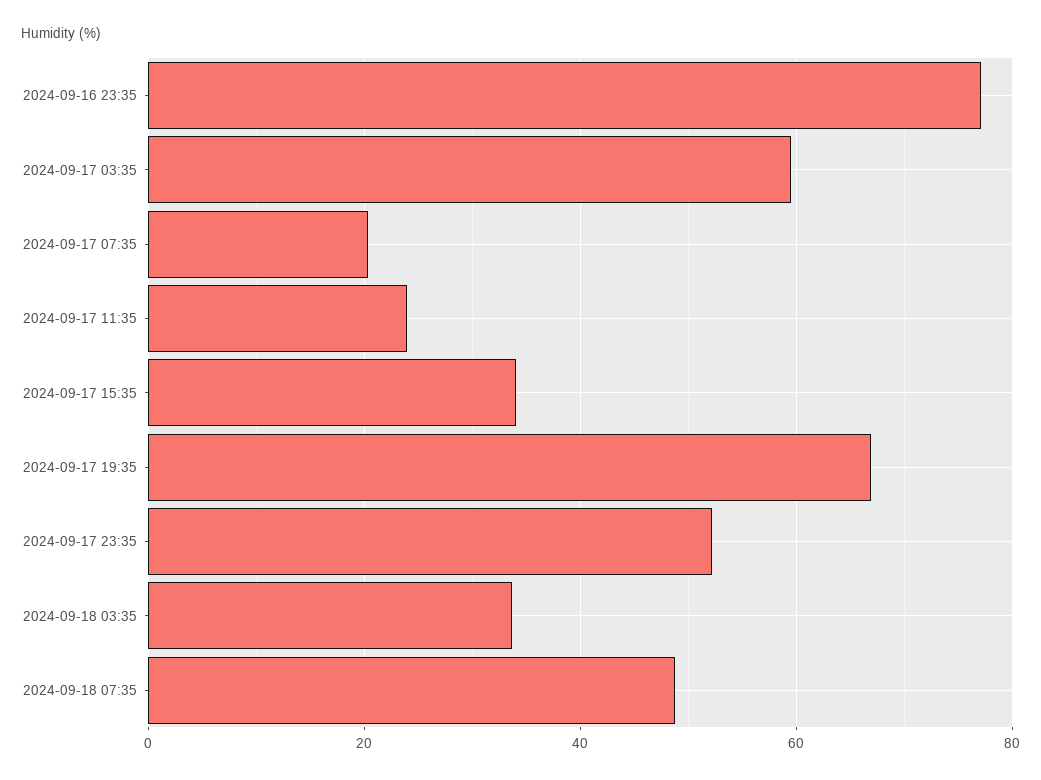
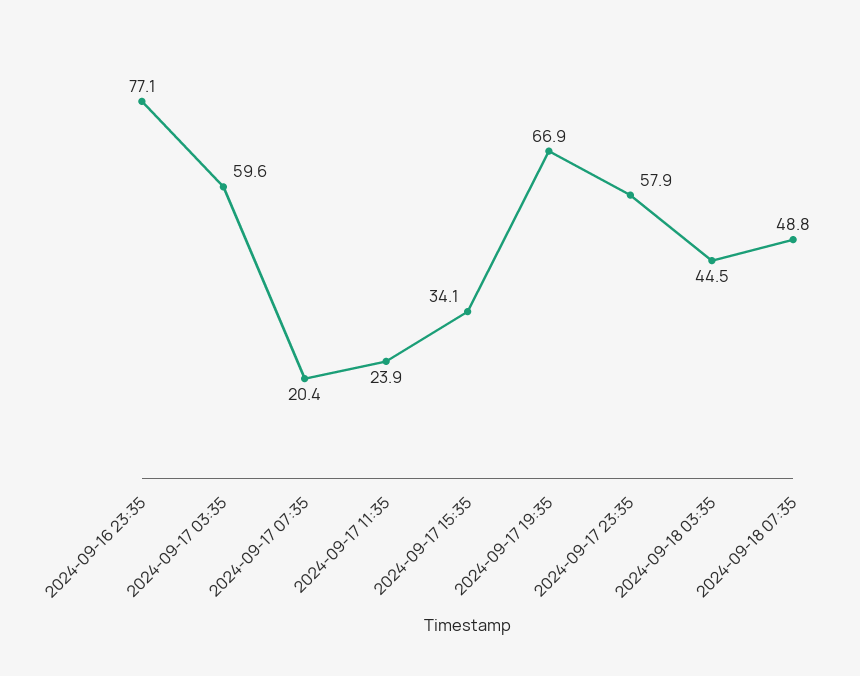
2024-09-17 23:35: 52 -> 57.9
2024-09-18 03:35: 34 -> 44.5

